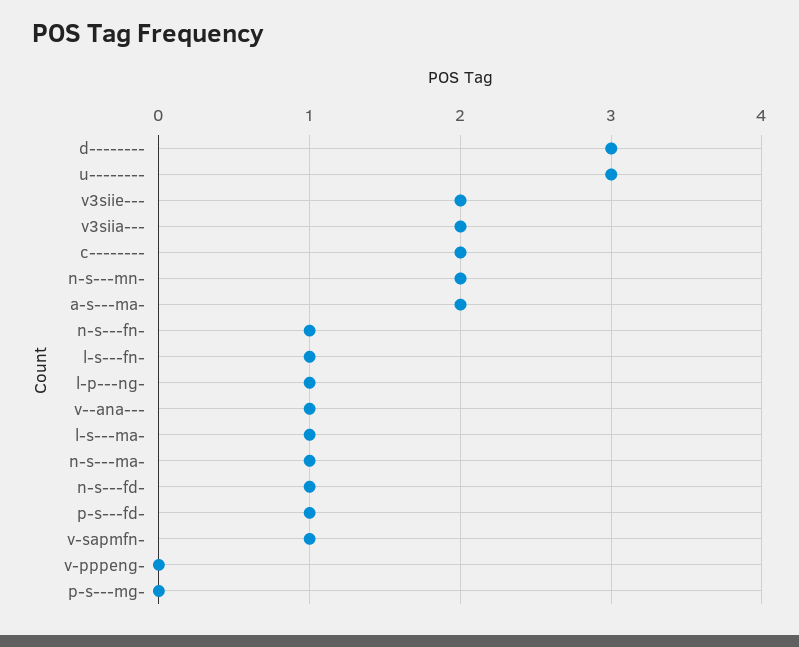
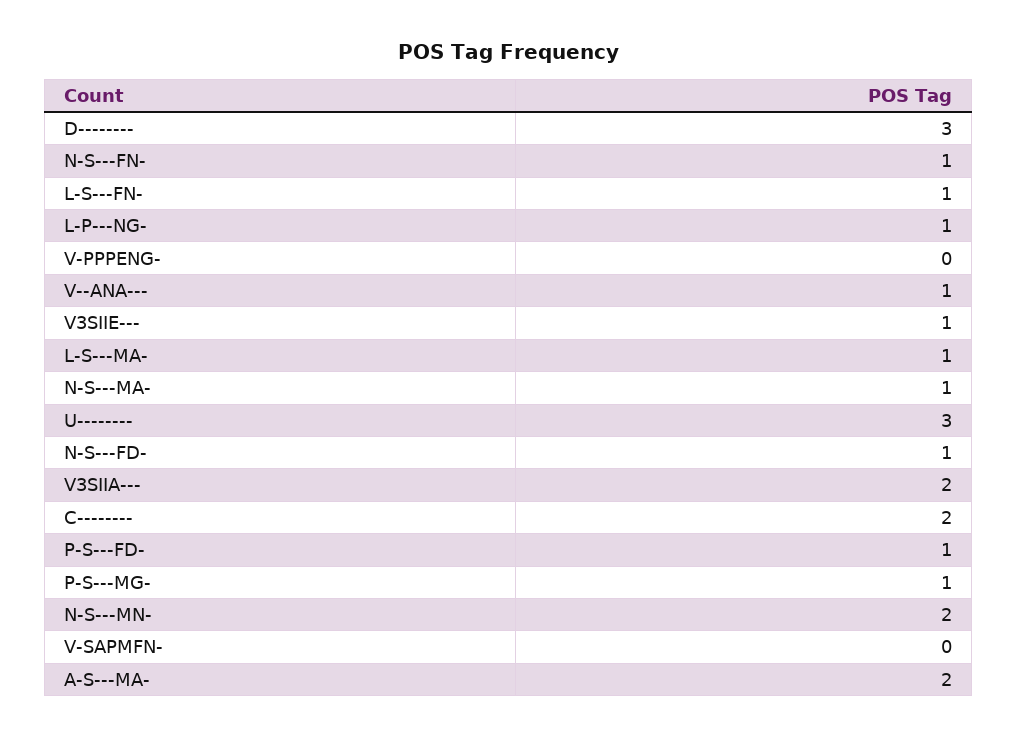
v3siie---: 2 -> 1
v-sapmfn-: 1 -> 0
p-s---mg-: 0 -> 1

